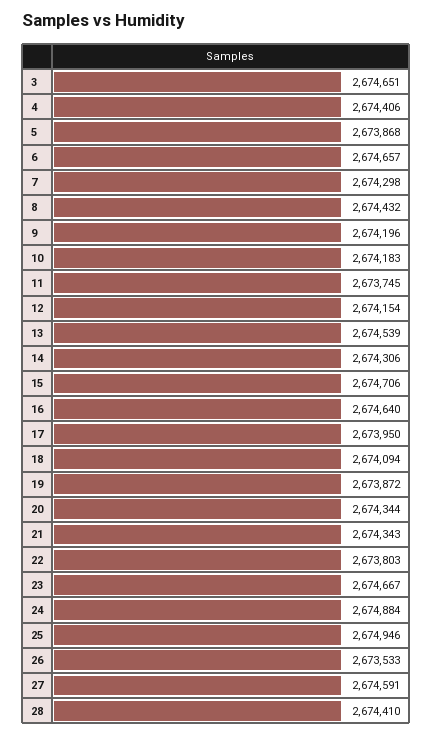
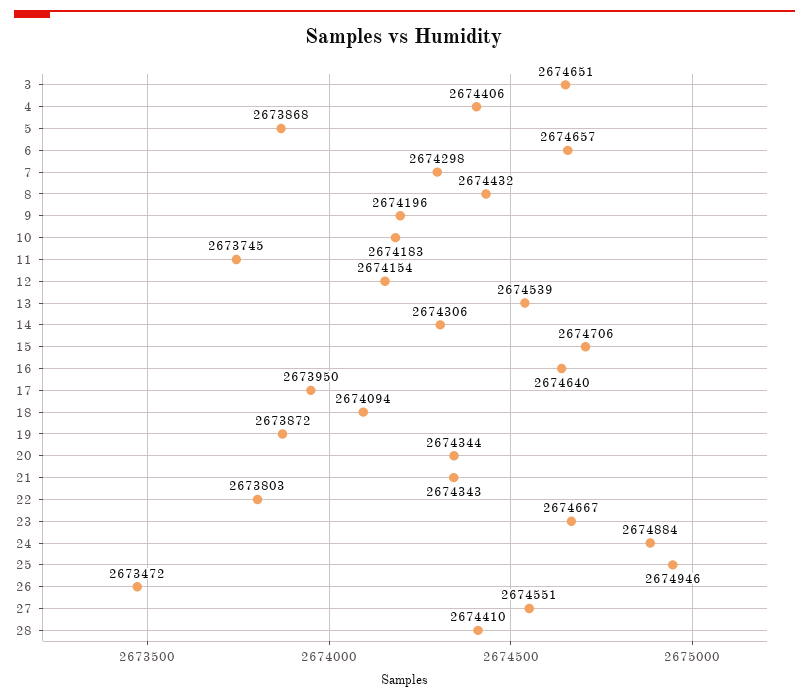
26: 2673533 -> 2673472
27: 2674591 -> 2674551

